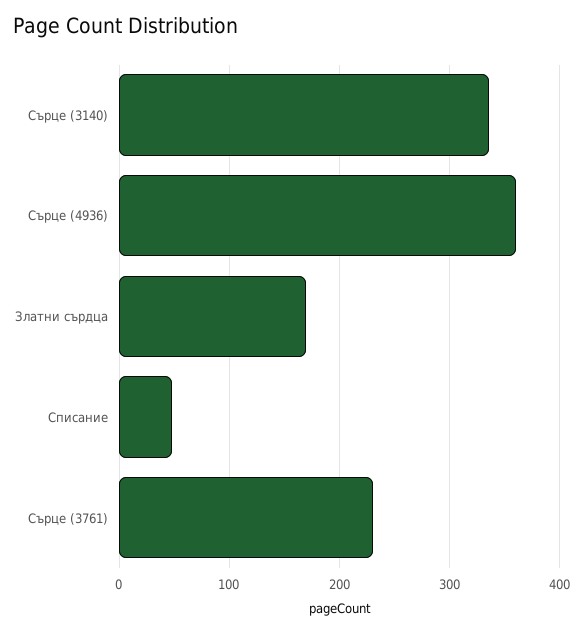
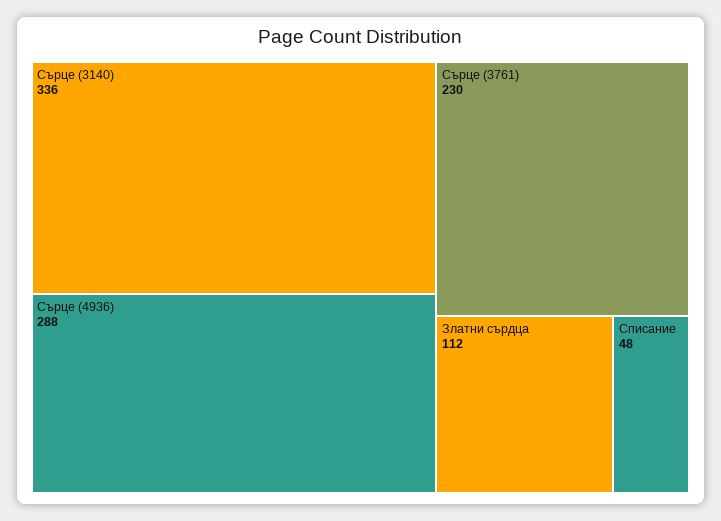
Сърце (4936): 360 -> 288
Златни сърдца: 170 -> 112

